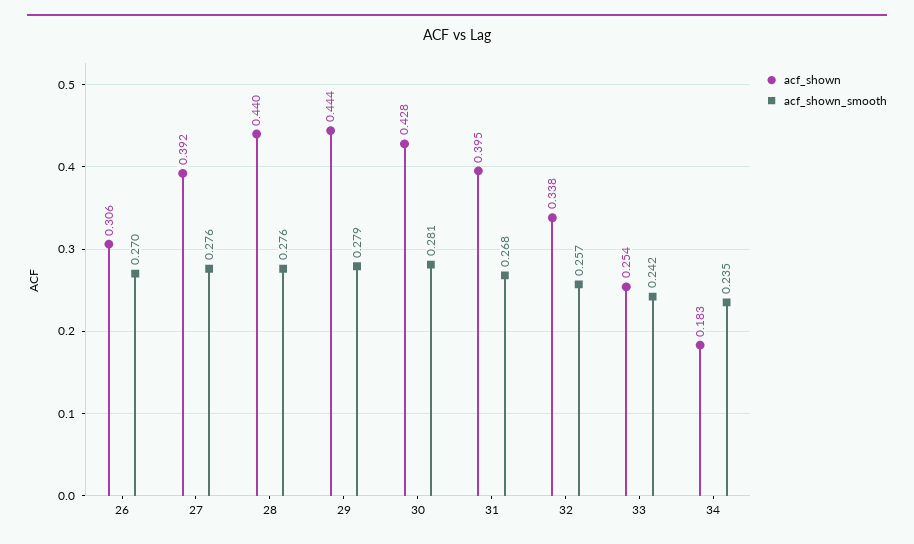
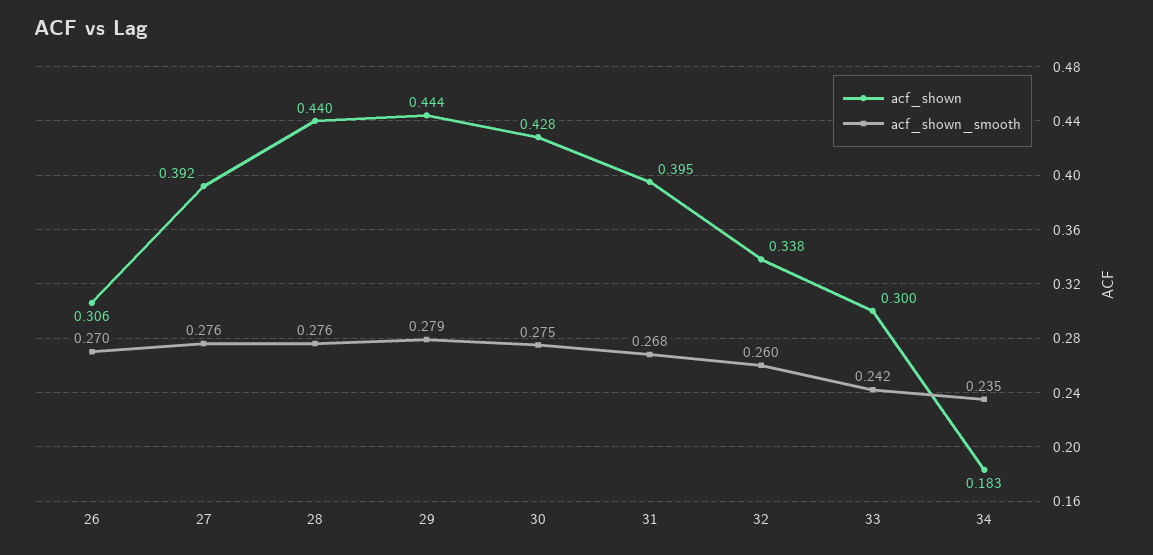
acf_shown_smooth, 30: 0.281 -> 0.275
acf_shown_smooth, 32: 0.257 -> 0.26
acf_shown, 33: 0.254 -> 0.3

